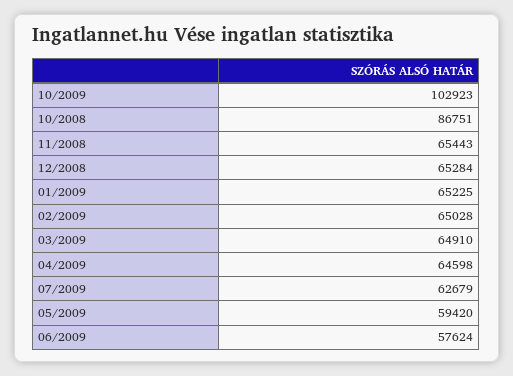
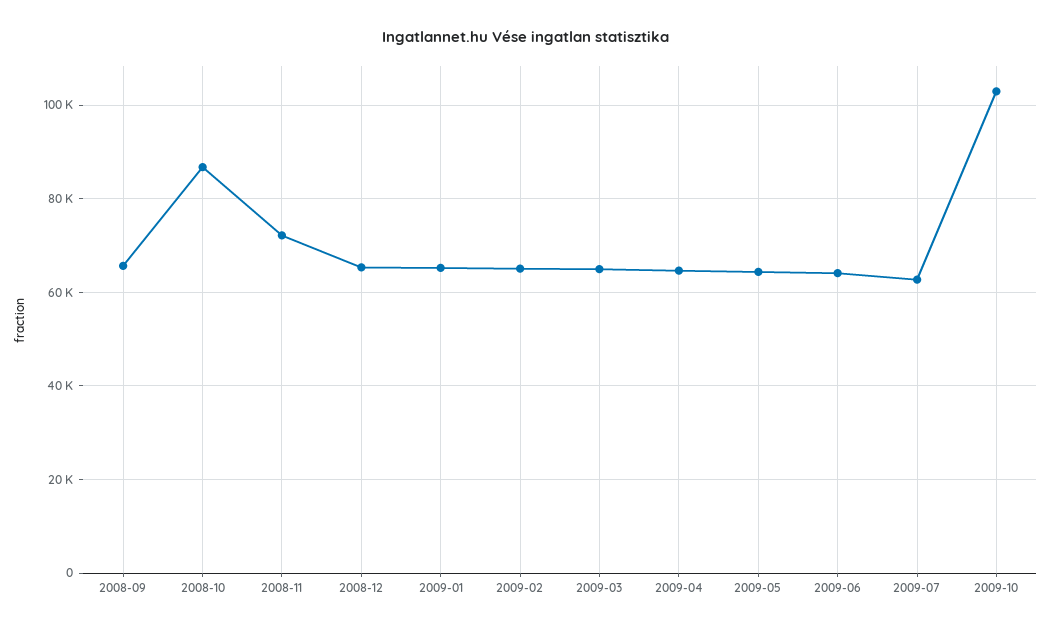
11/2008: 65443 -> 72000
05/2009: 59420 -> 64000
06/2009: 57624 -> 64000
2008-09: none -> 66000

